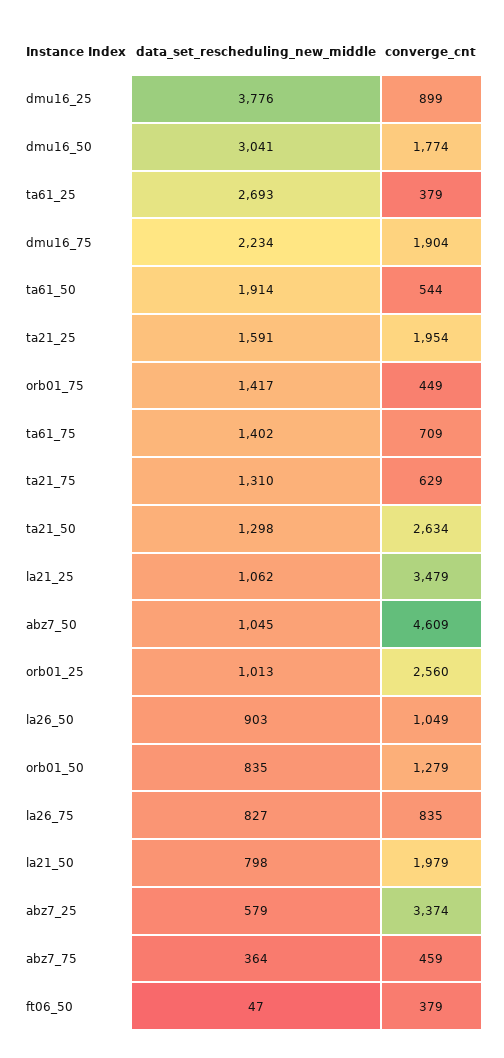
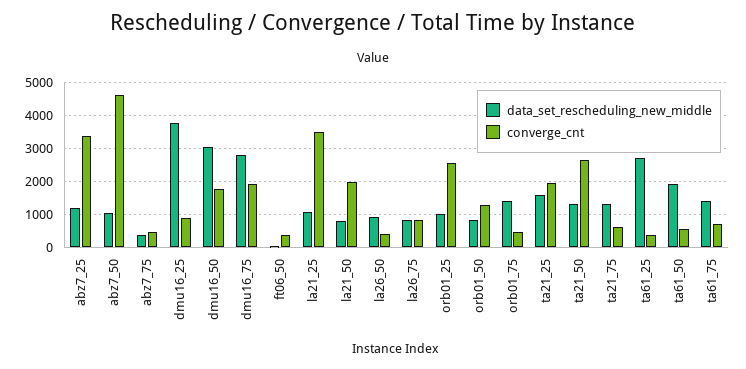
data_set_rescheduling_new_middle, dmu16_75: 2234 -> 2800
converge_cnt, la26_50: 1049 -> 400
data_set_rescheduling_new_middle, abz7_25: 579 -> 1200

